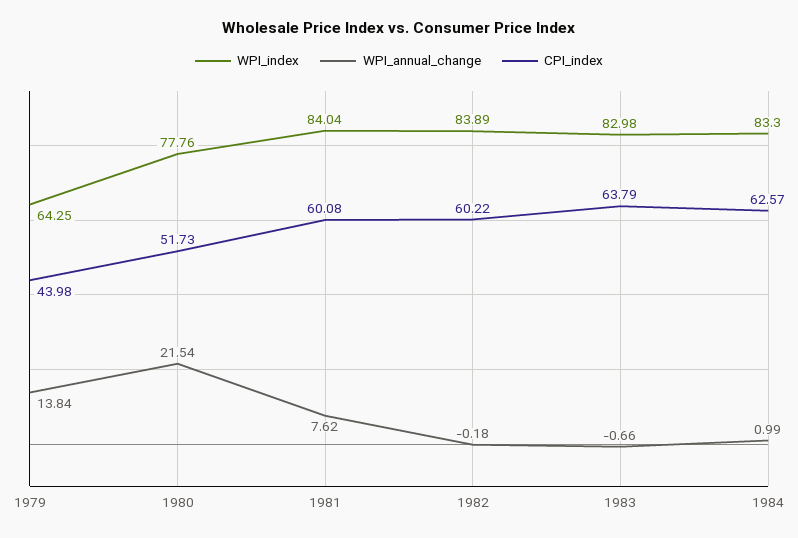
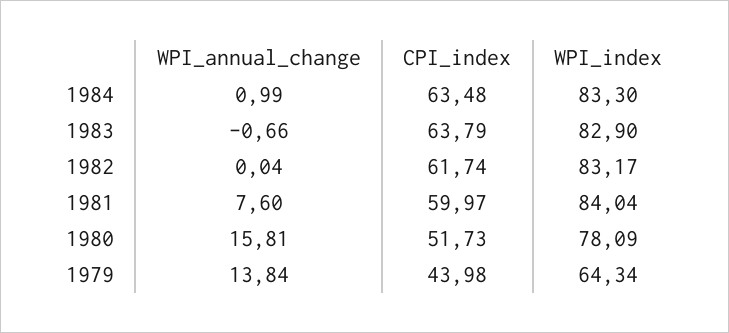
WPI_index, 1979: 64.25 -> 64.34
WPI_index, 1980: 77.76 -> 78.09
WPI_annual_change, 1980: 21.54 -> 15.81
WPI_annual_change, 1981: 7.62 -> 7.6
CPI_index, 1981: 60.08 -> 59.97
WPI_index, 1982: 83.89 -> 83.17
WPI_annual_change, 1982: -0.18 -> 0.04
CPI_index, 1982: 60.22 -> 61.74
WPI_index, 1983: 82.98 -> 82.9
CPI_index, 1984: 62.57 -> 63.48

